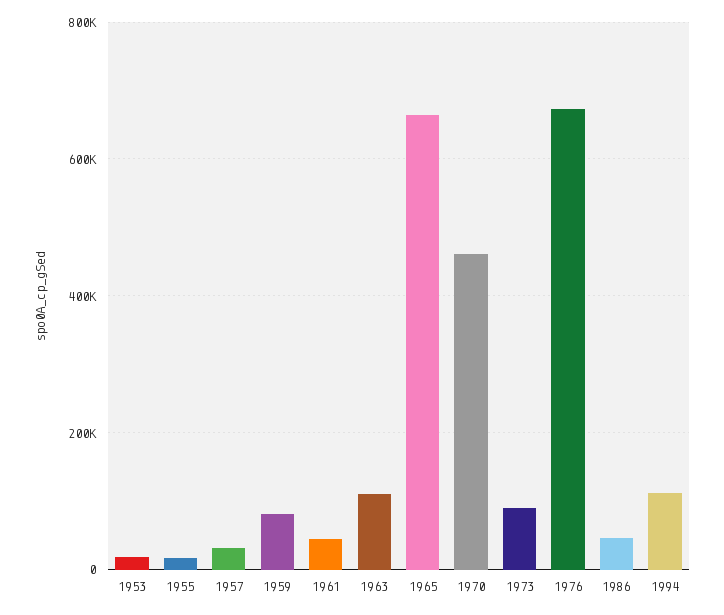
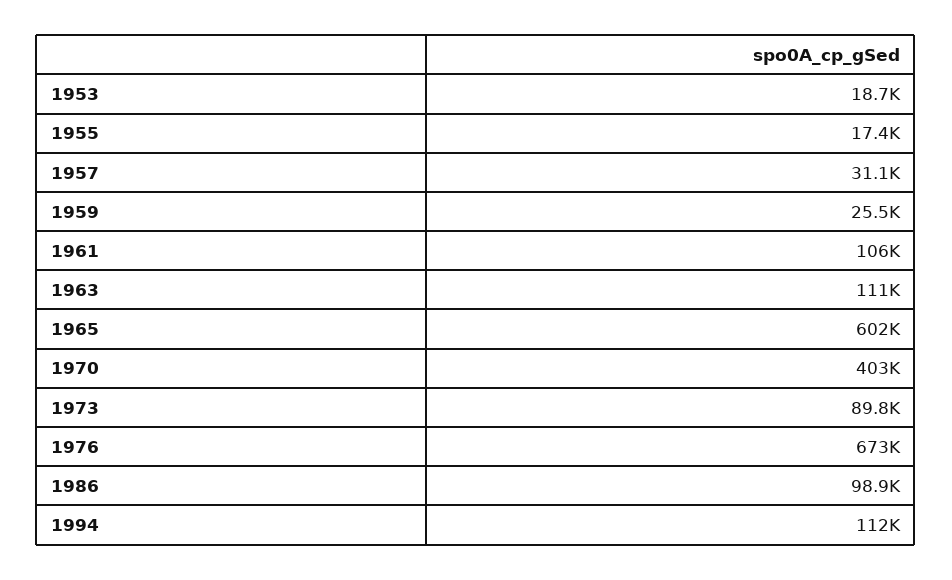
1959: 80000 -> 25500
1961: 40000 -> 106000
1965: 660000 -> 602000
1970: 460000 -> 403000
1986: 40000 -> 98900

